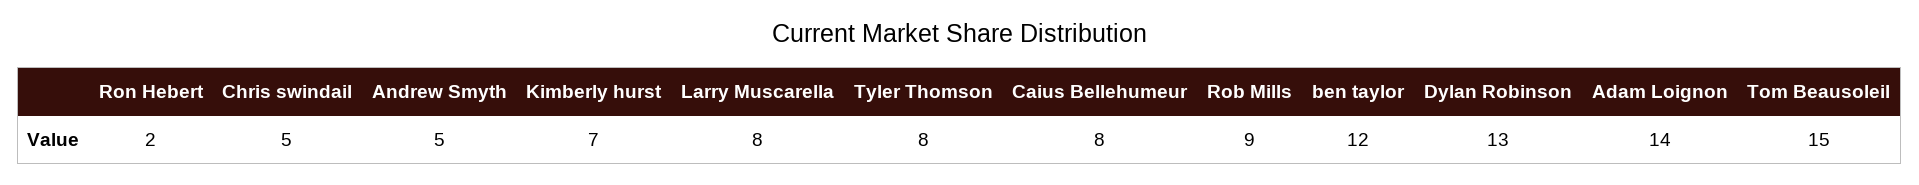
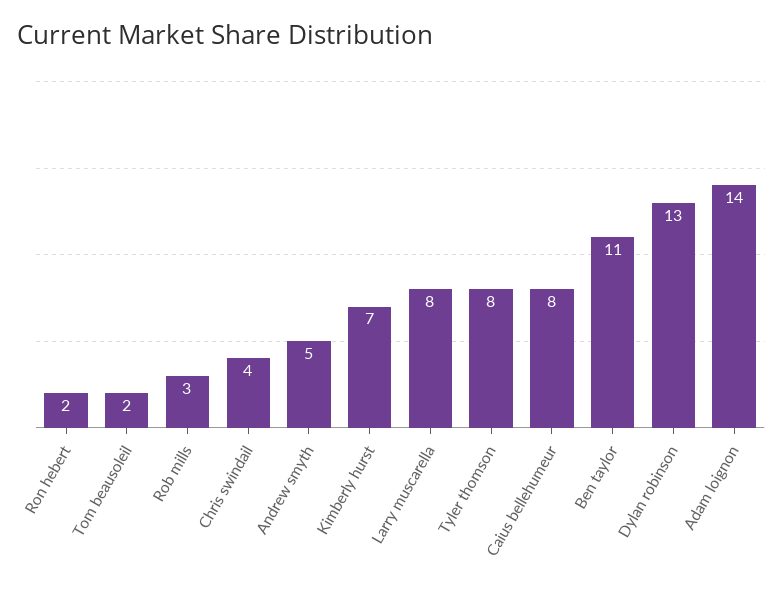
Chris swindail: 5 -> 4
Rob Mills: 9 -> 3
ben taylor: 12 -> 11
Tom Beausoleil: 15 -> 2

